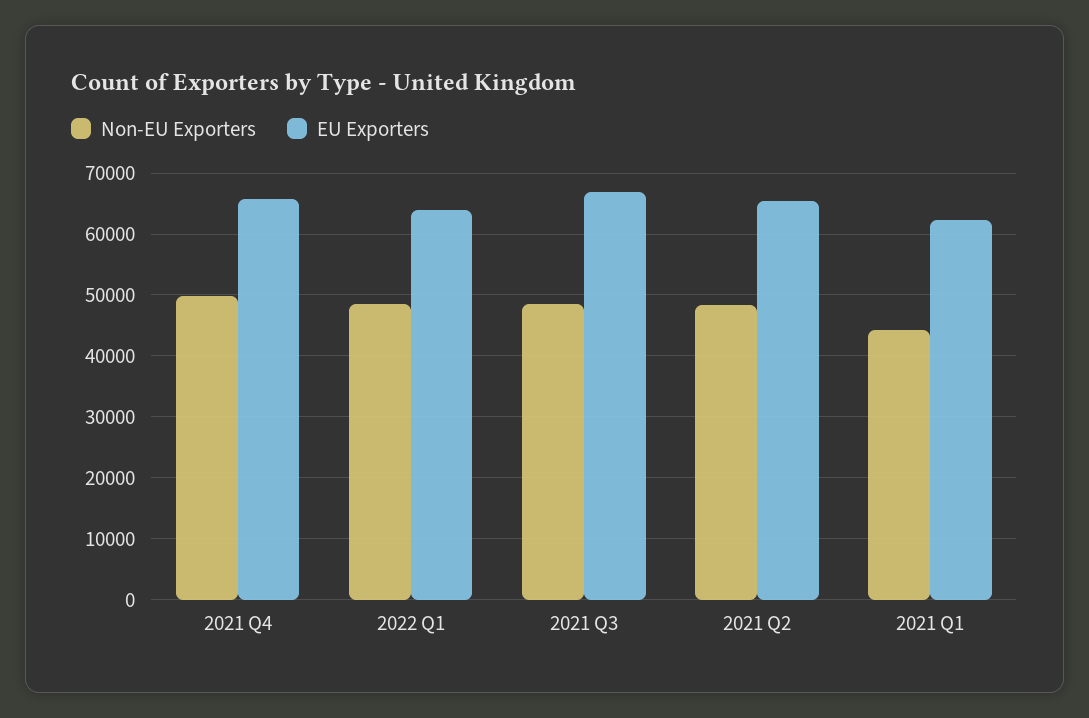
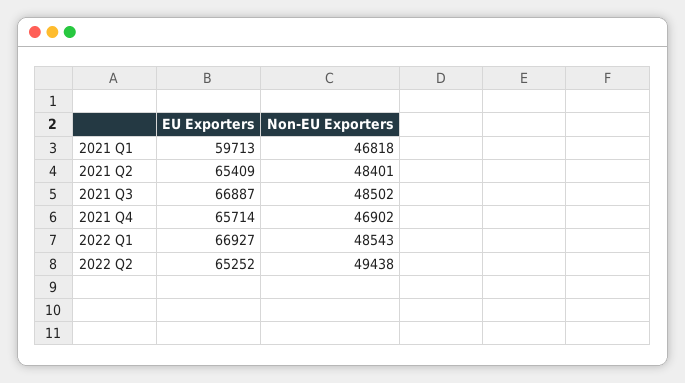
Non-EU Exporters, 2021 Q4: 50000 -> 46902
EU Exporters, 2022 Q1: 64000 -> 66927
Non-EU Exporters, 2021 Q1: 44000 -> 46818
EU Exporters, 2021 Q1: 62000 -> 59713
EU Exporters, 2022 Q2: none -> 65252
Non-EU Exporters, 2022 Q2: none -> 49438

